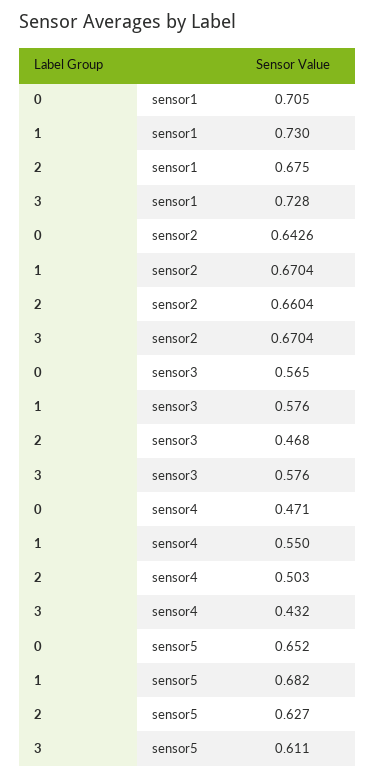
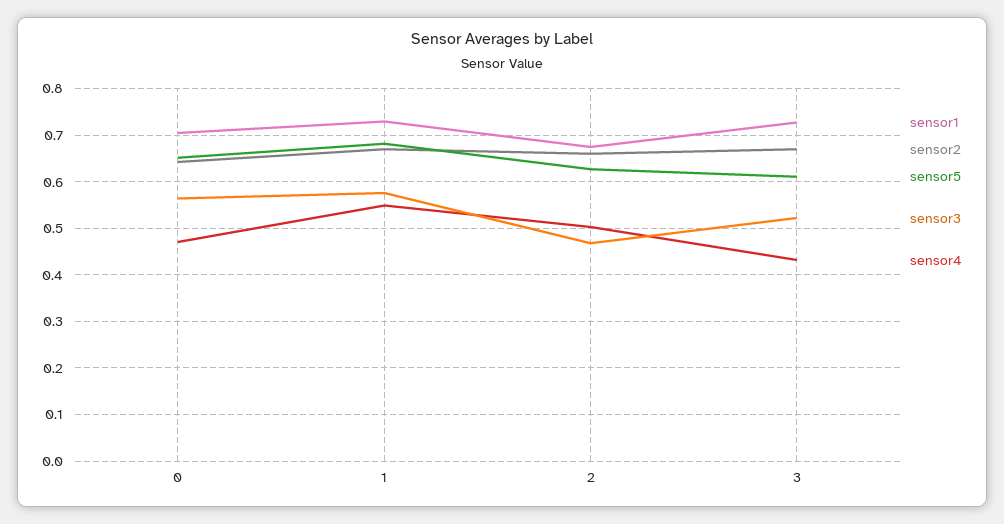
sensor3, 3: 0.576 -> 0.52

